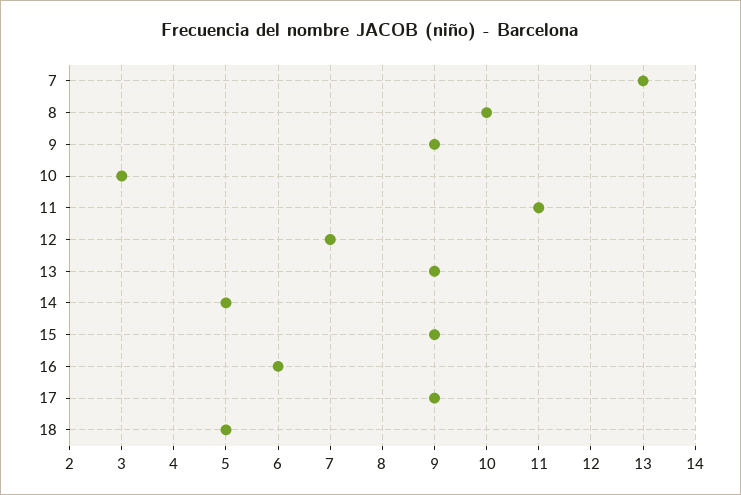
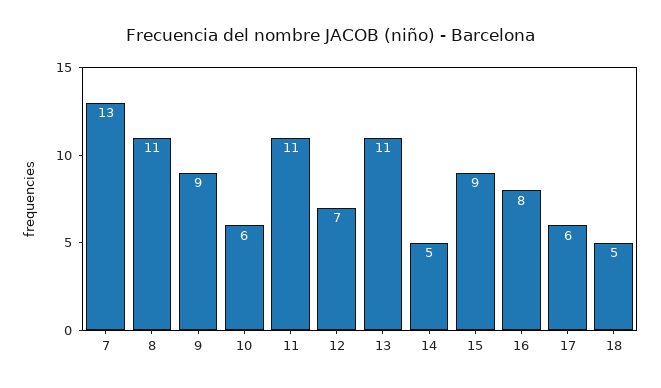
8: 10 -> 11
10: 3 -> 6
13: 9 -> 11
16: 6 -> 8
17: 9 -> 6

